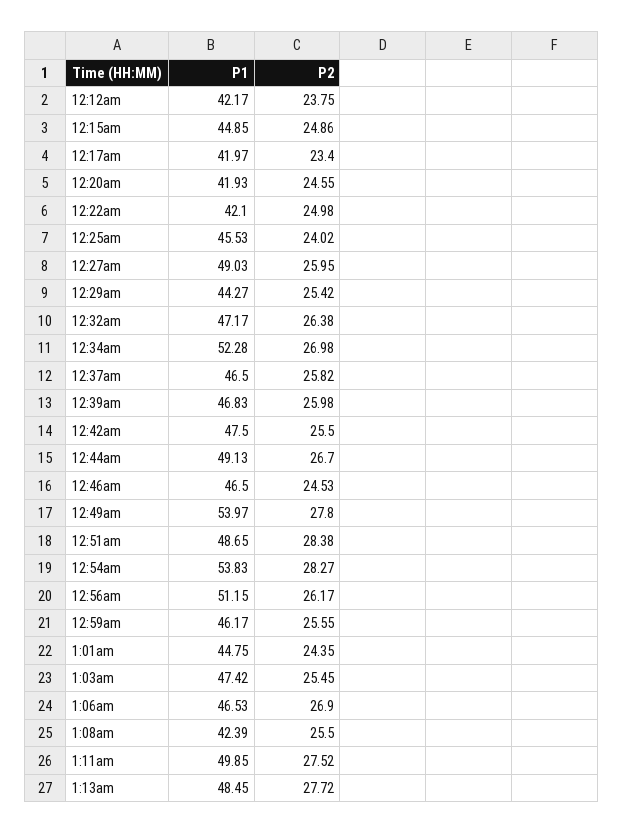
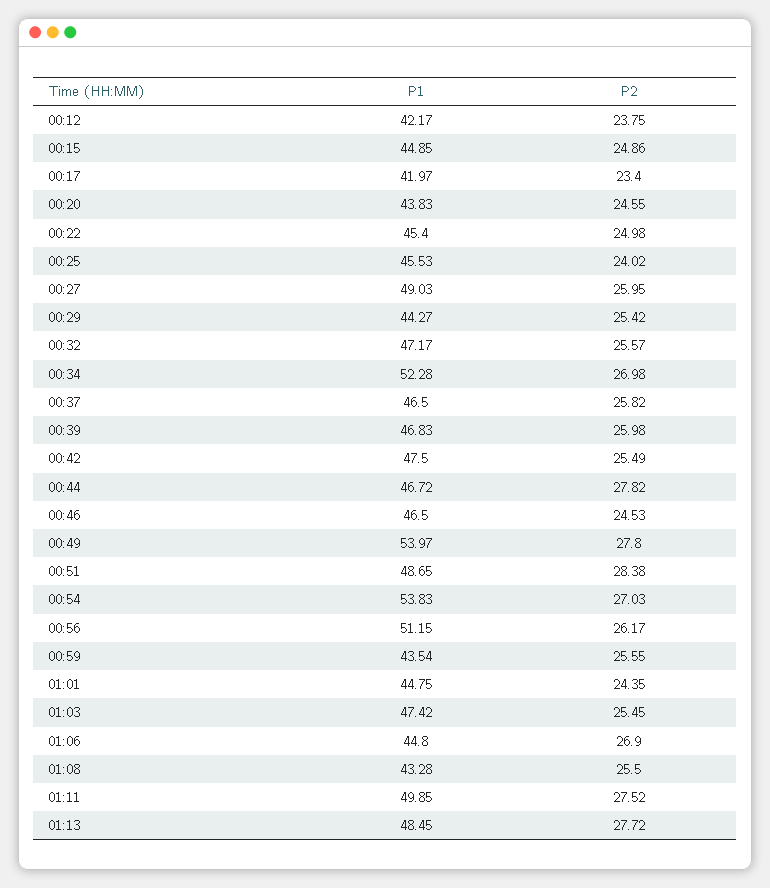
P1, 12:20am: 41.93 -> 43.83
P1, 12:22am: 42.1 -> 45.4
P2, 12:32am: 26.38 -> 25.57
P2, 12:42am: 25.5 -> 25.49
P1, 12:44am: 49.13 -> 46.72
P2, 12:44am: 26.7 -> 27.82
P2, 12:54am: 28.27 -> 27.03
P1, 12:59am: 46.17 -> 43.54
P1, 1:06am: 46.53 -> 44.8
P1, 1:08am: 42.39 -> 43.28

